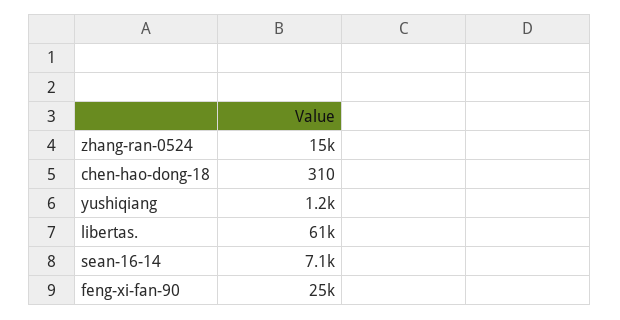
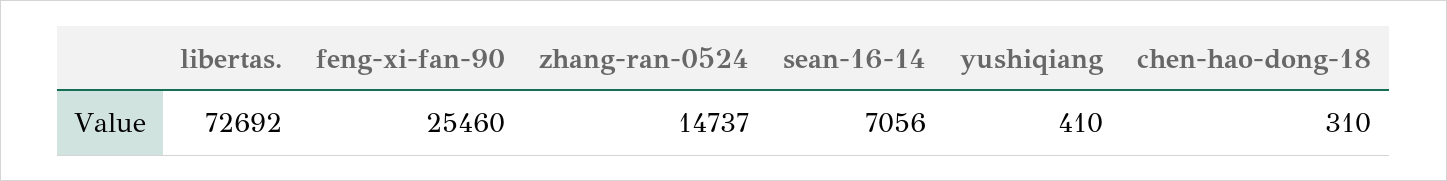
yushiqiang: 1200 -> 410
libertas.: 61000 -> 72692

